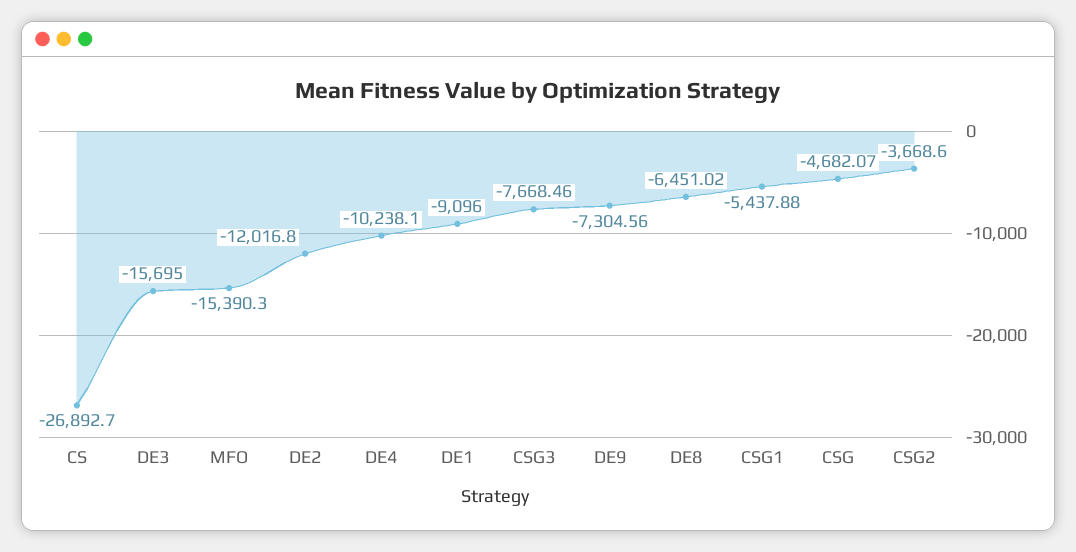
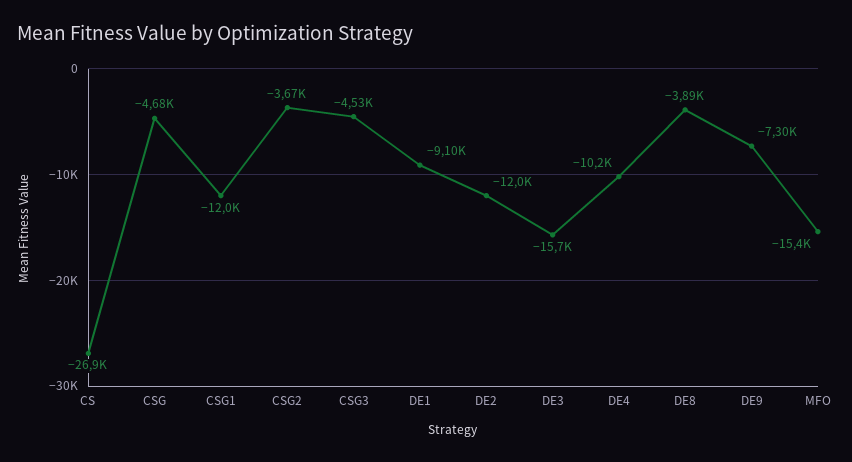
CSG3: -7668.46 -> -4530
DE8: -6451.02 -> -3890
CSG1: -5437.88 -> -12000

